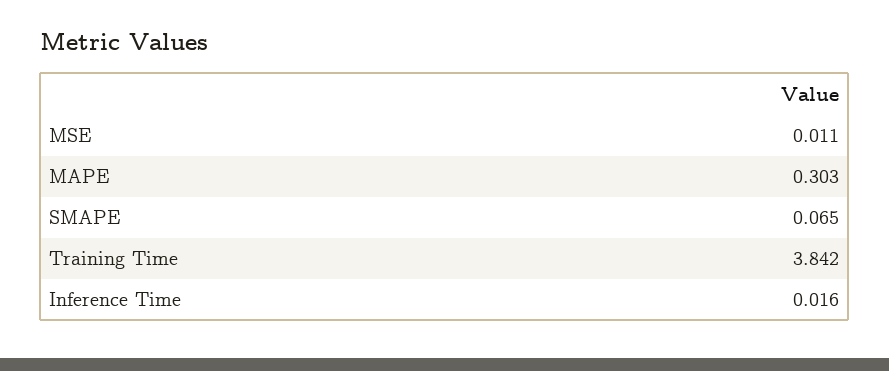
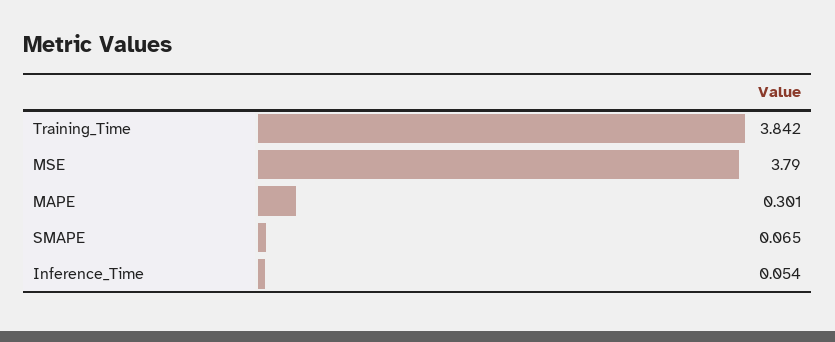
MSE: 0.011 -> 3.79
MAPE: 0.303 -> 0.301
Inference Time: 0.016 -> 0.054

